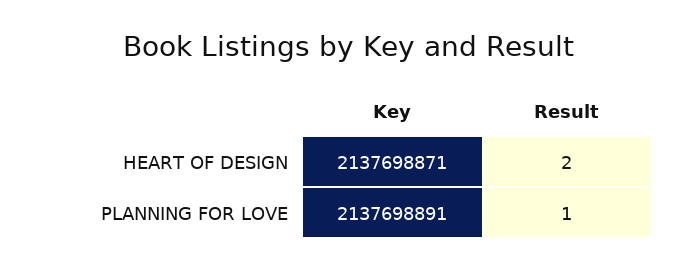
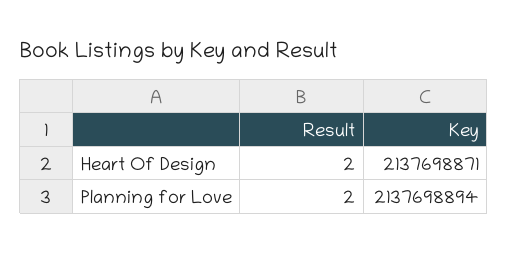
Key, PLANNING FOR LOVE: 2137698891 -> 2137698894
Result, PLANNING FOR LOVE: 1 -> 2

